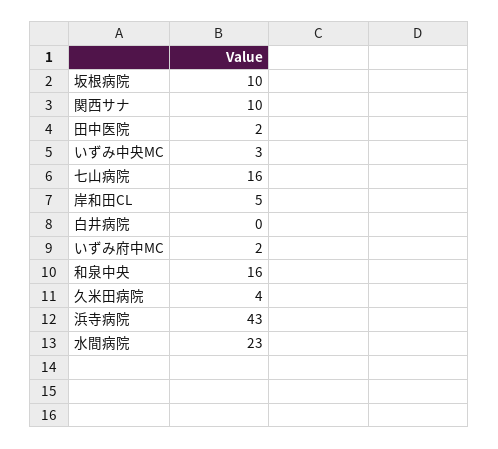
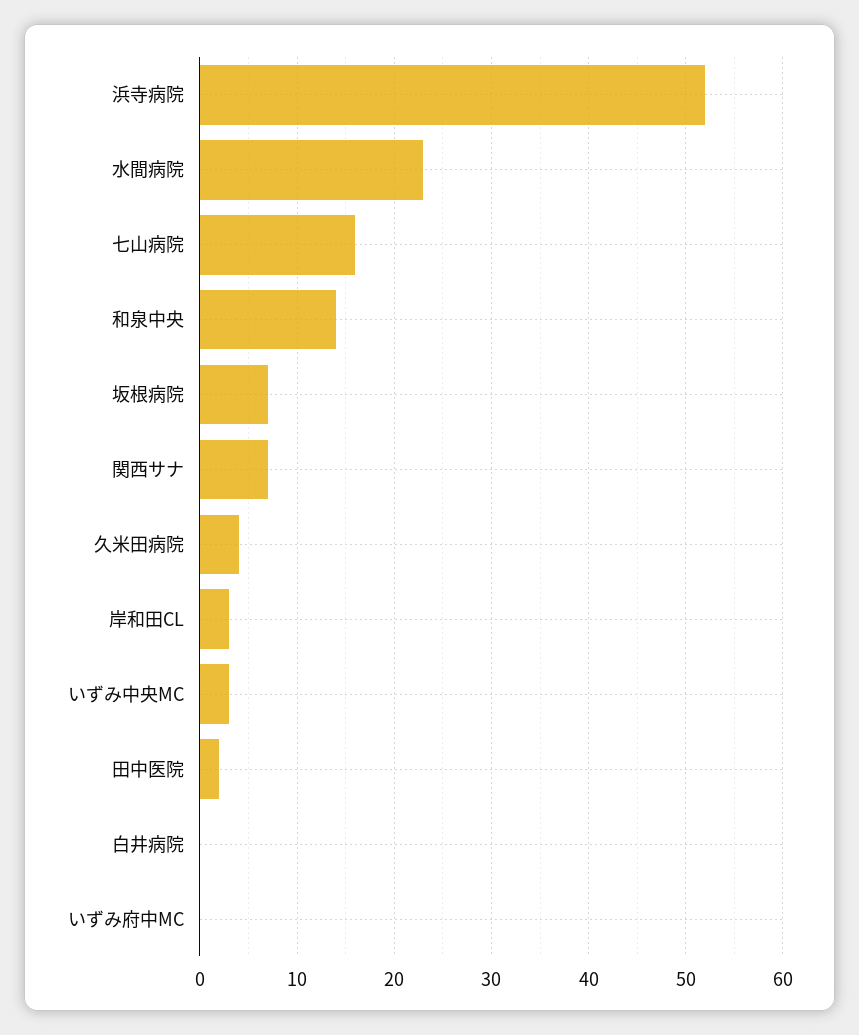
坂根病院: 10 -> 7
関西サナ: 10 -> 7
岸和田CL: 5 -> 3
いずみ府中MC: 2 -> 0
和泉中央: 16 -> 14
浜寺病院: 43 -> 52

